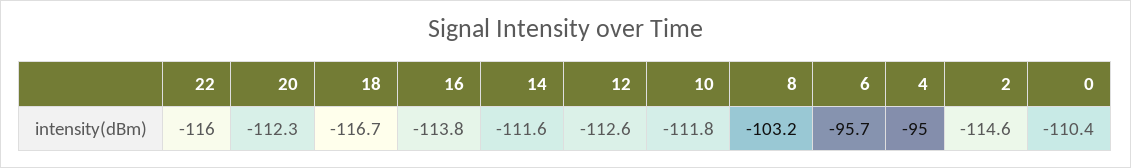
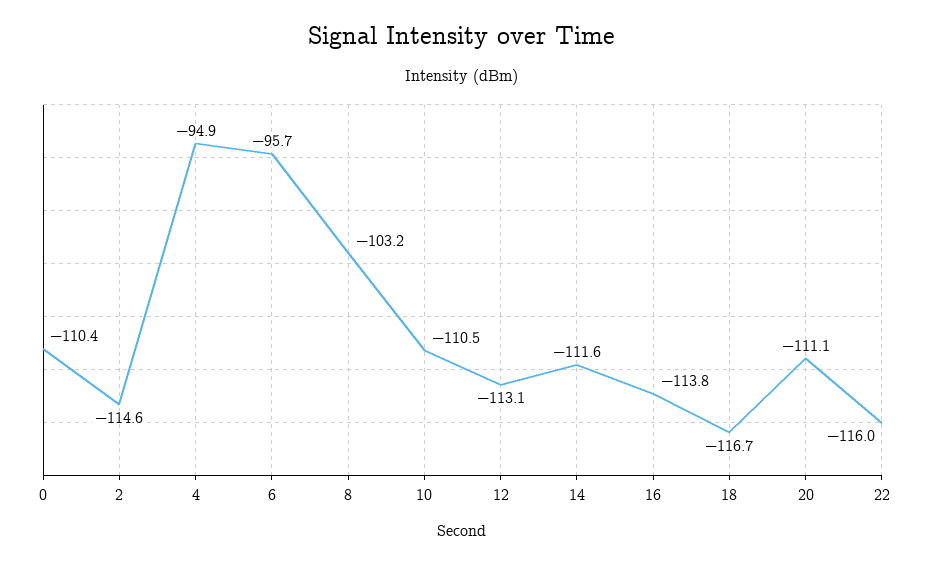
20: -112.3 -> -111.1
12: -112.6 -> -113.1
10: -111.8 -> -110.5
4: -95 -> -94.9

